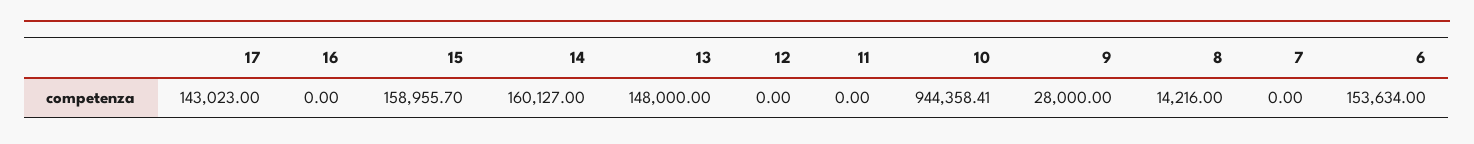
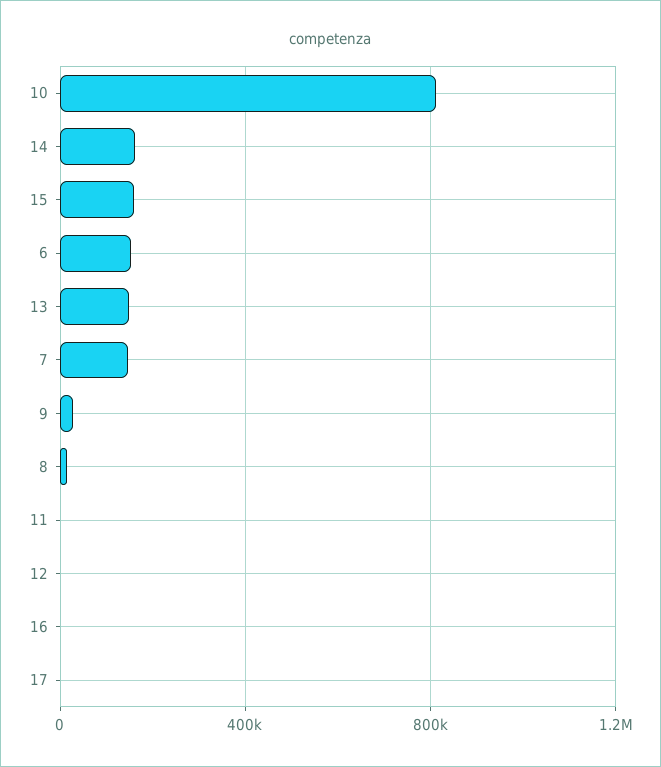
17: 143023 -> 0
10: 944358.41 -> 800000
7: 0 -> 150000

